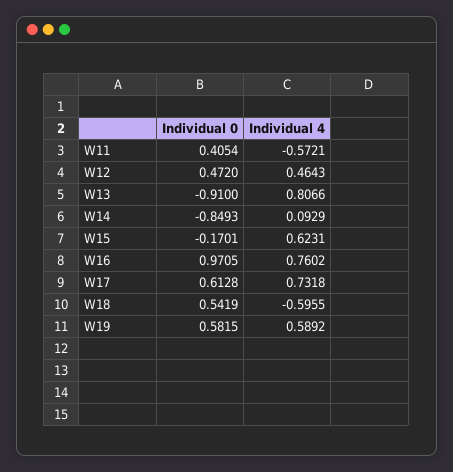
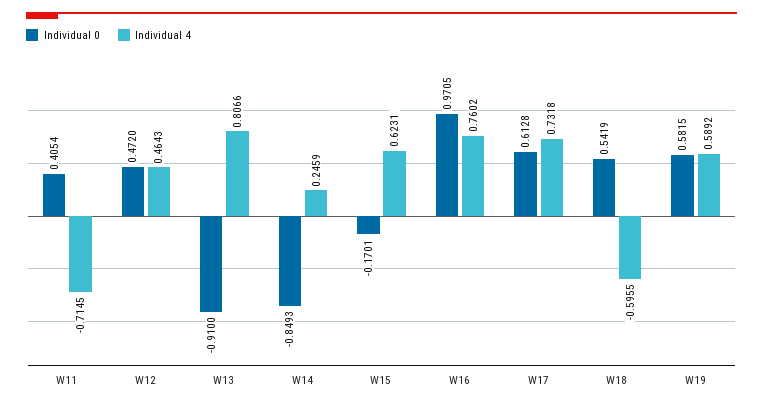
Individual 4, W11: -0.5721 -> -0.7145
Individual 4, W14: 0.0929 -> 0.2459

